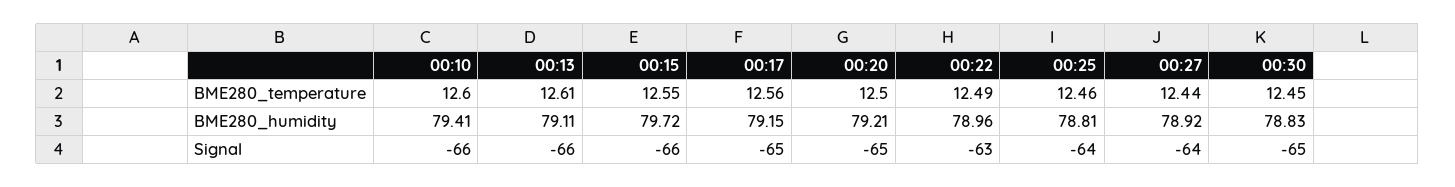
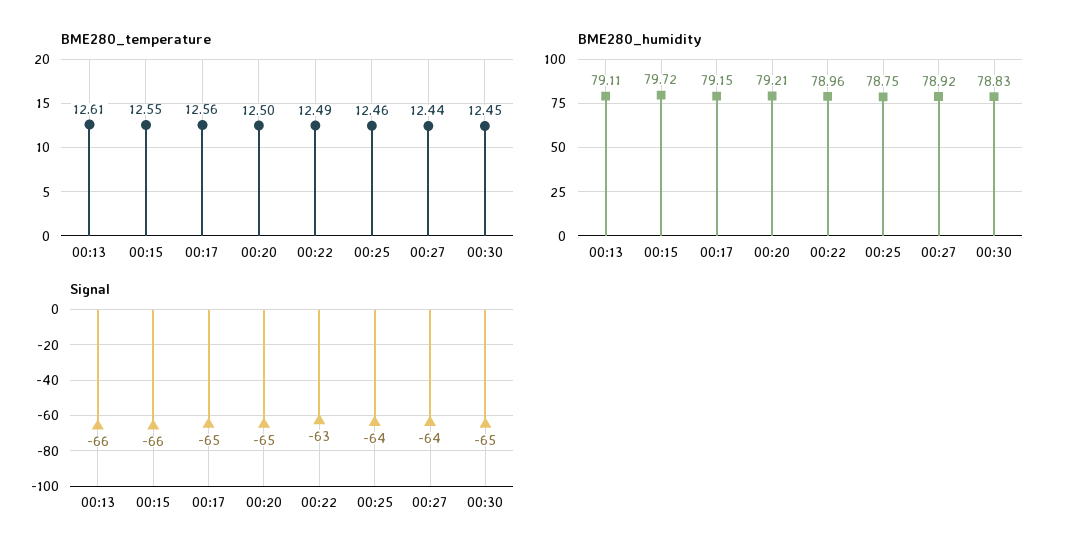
BME280_temperature, 00:10: 12.6 -> none
BME280_humidity, 00:10: 79.41 -> none
BME280_humidity, 00:25: 78.81 -> 78.75
Signal, 00:10: -66 -> none

